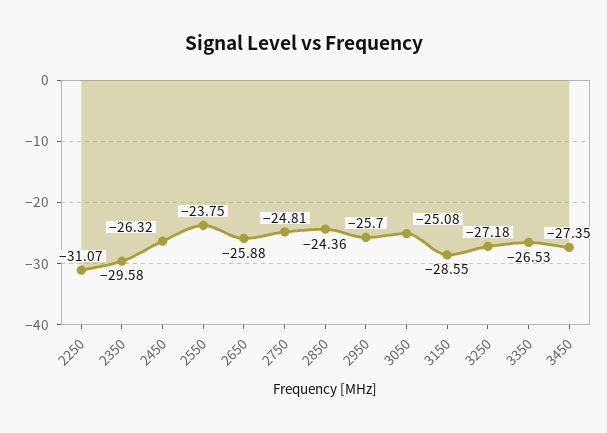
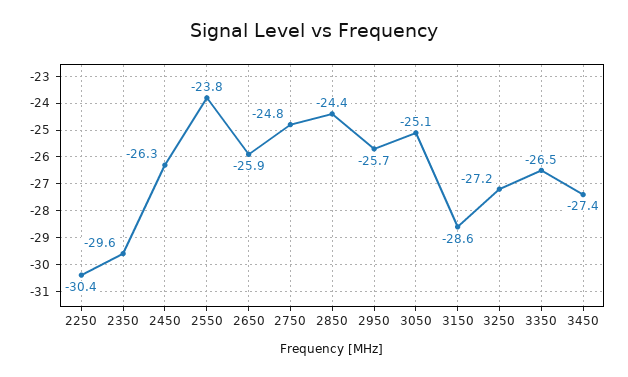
2250: -31.07 -> -30.4

